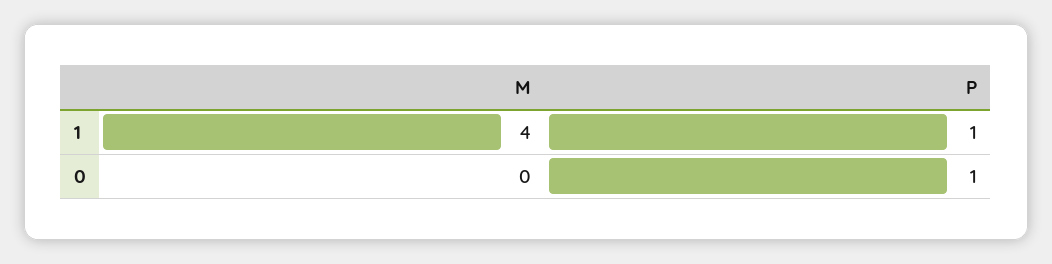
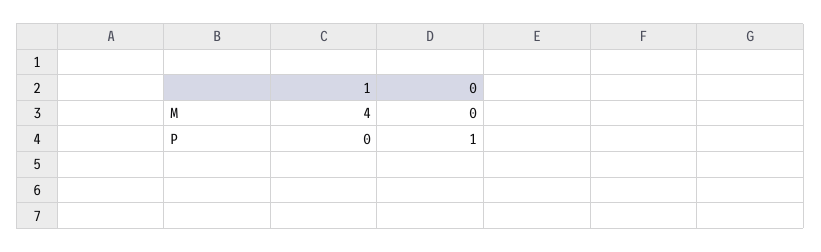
P, 1: 1 -> 0

